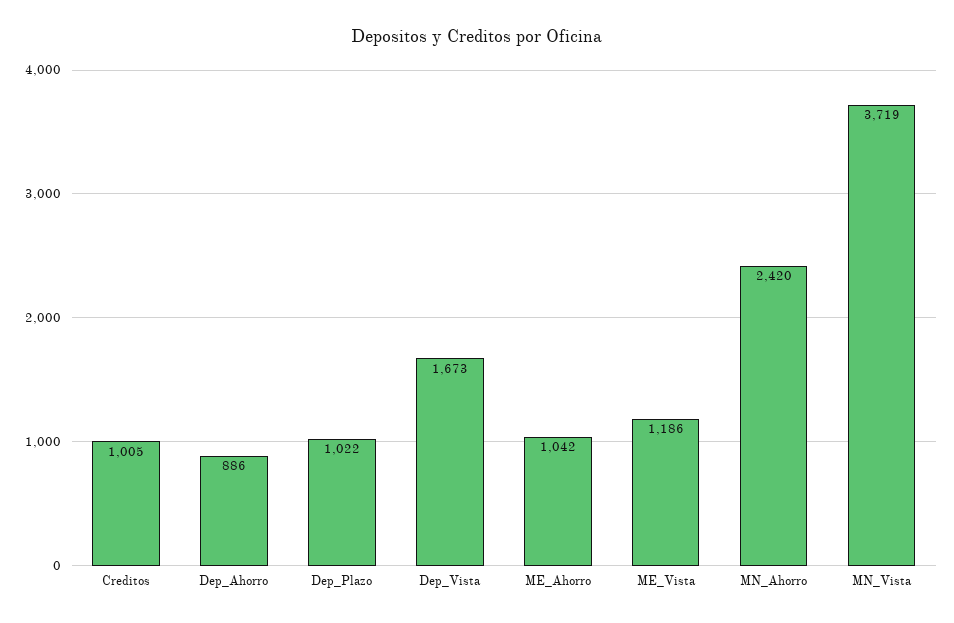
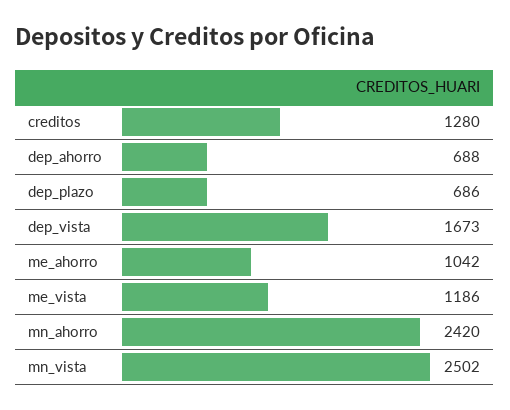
Creditos: 1005 -> 1280
Dep_Ahorro: 886 -> 688
Dep_Plazo: 1022 -> 686
MN_Vista: 3719 -> 2502

